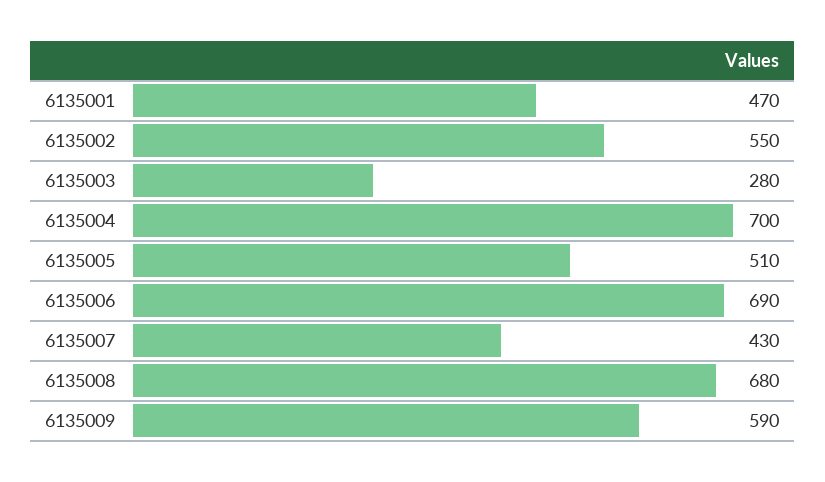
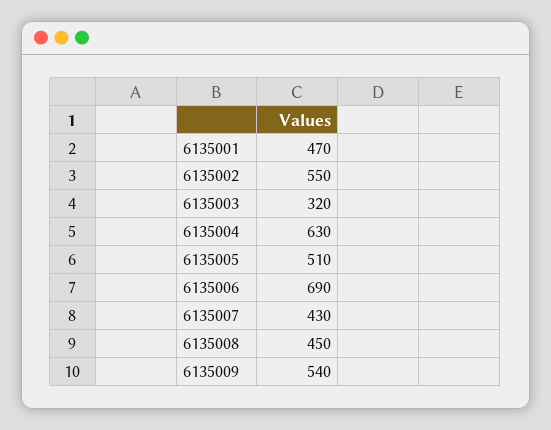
6135003: 280 -> 320
6135004: 700 -> 630
6135008: 680 -> 450
6135009: 590 -> 540

